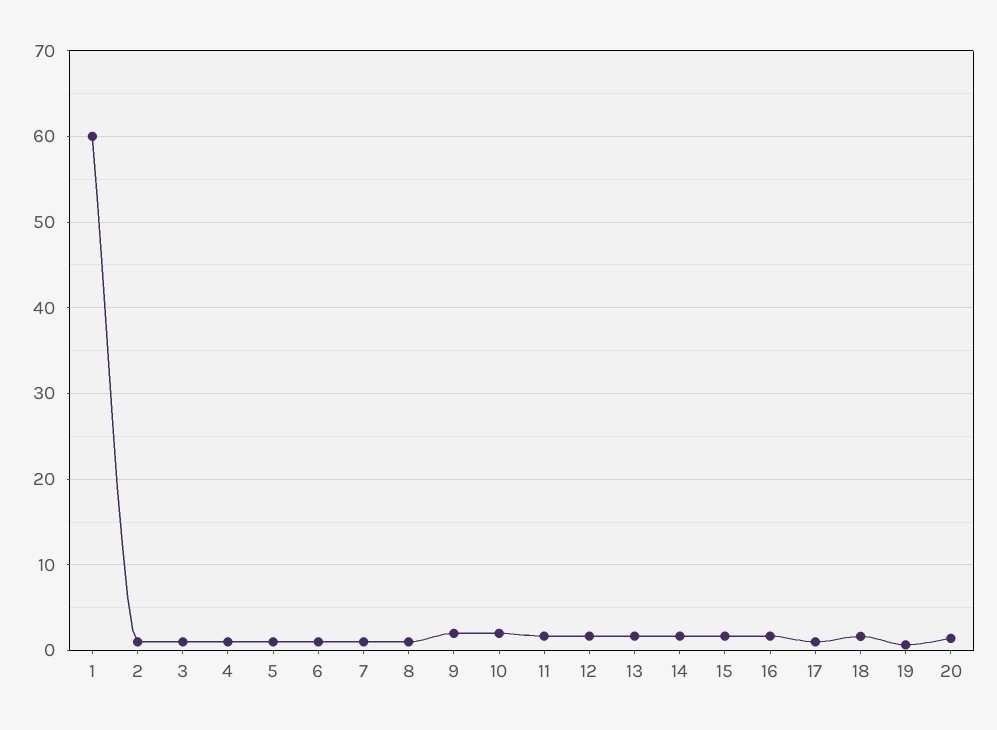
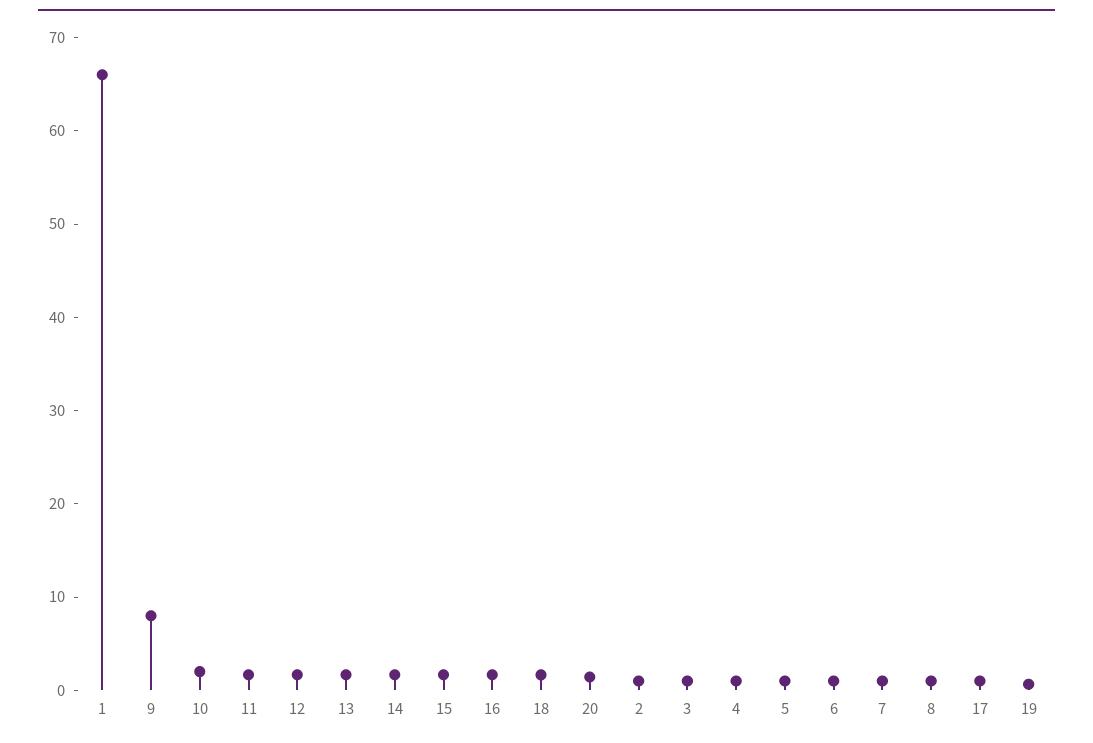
1: 60 -> 66
9: 2 -> 8

